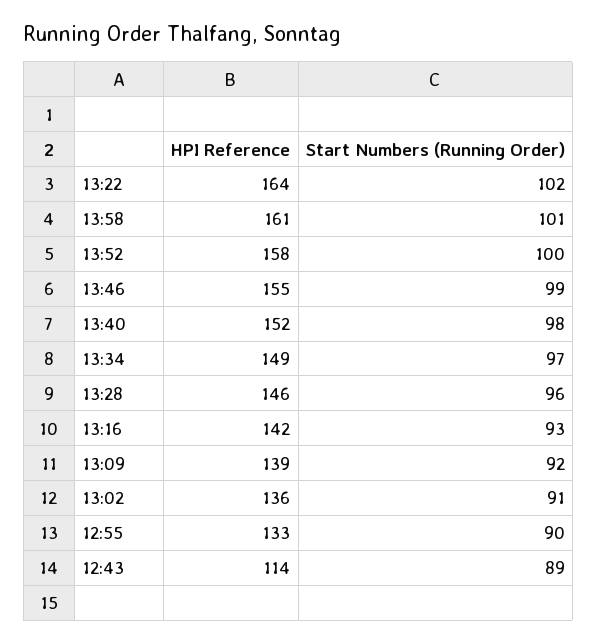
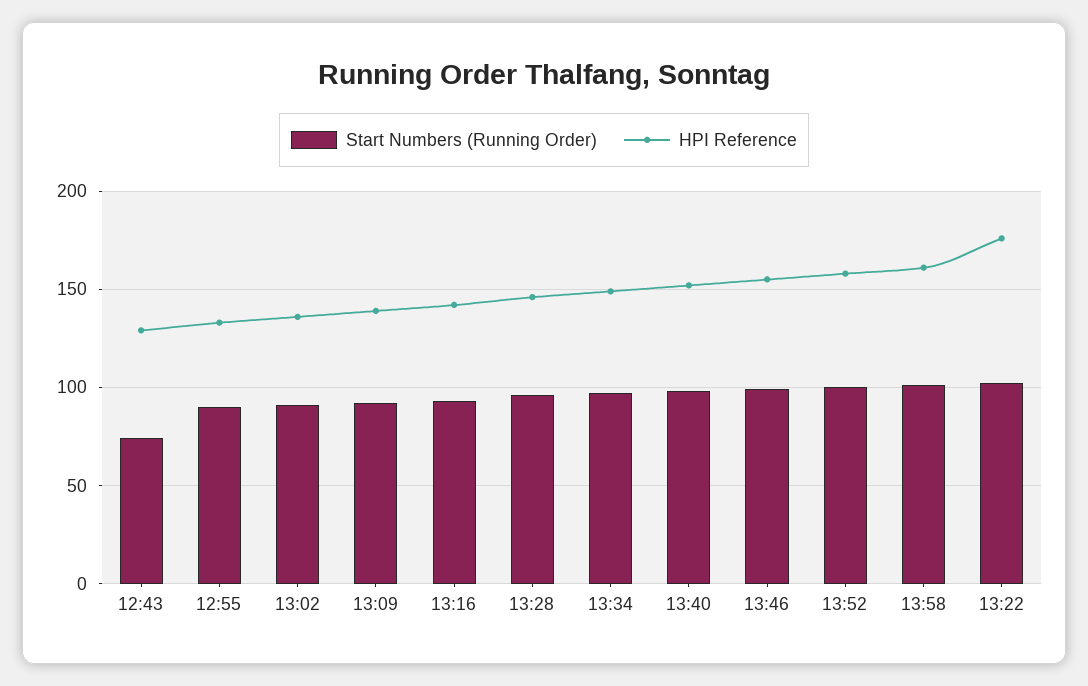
HPI Reference, 13:22: 164 -> 175
HPI Reference, 12:43: 114 -> 130
Start Numbers (Running Order), 12:43: 89 -> 75

